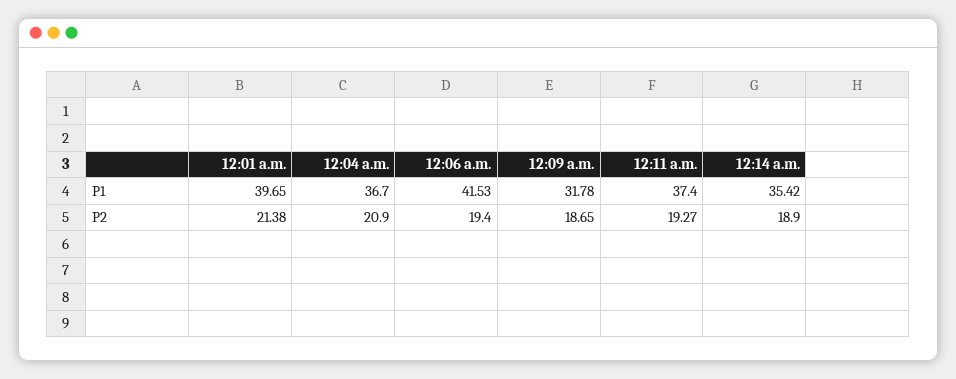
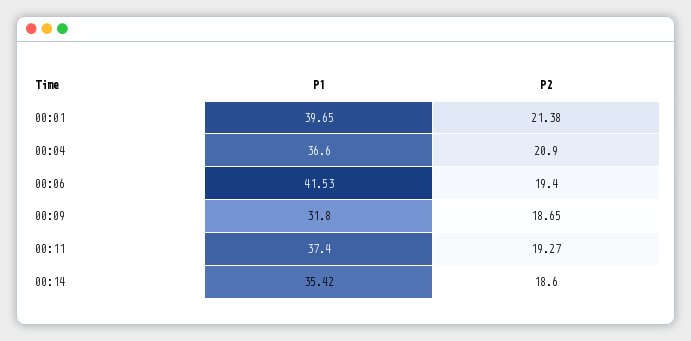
12:04 a.m., P1: 36.7 -> 36.6
12:09 a.m., P1: 31.78 -> 31.8
12:14 a.m., P2: 18.9 -> 18.6

